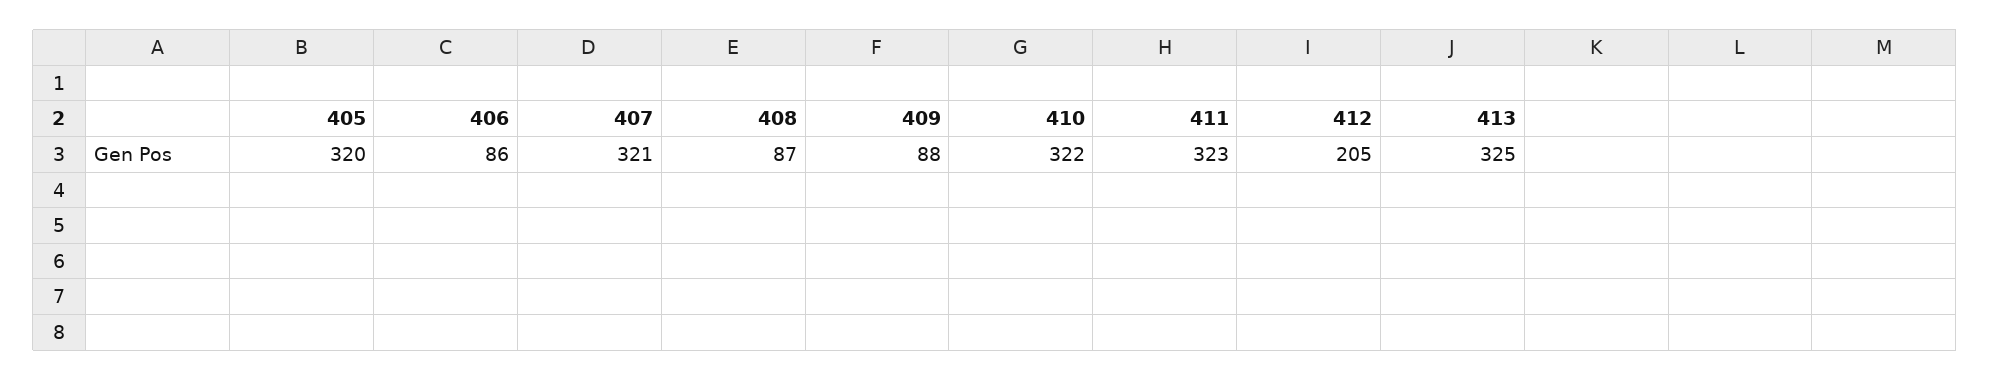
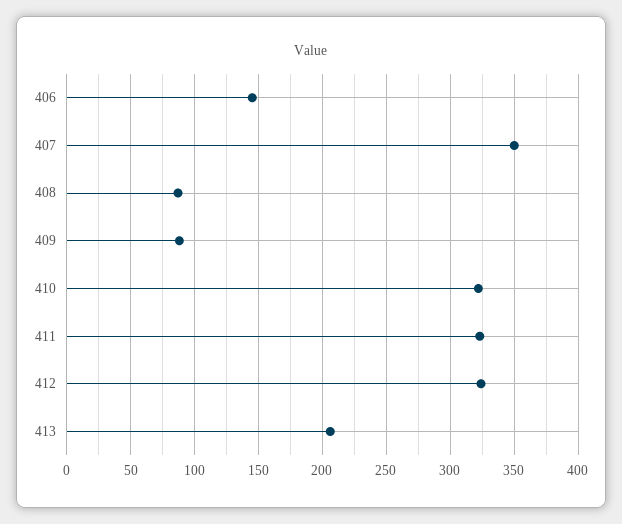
405: 320 -> none
406: 86 -> 145
407: 321 -> 350
412: 205 -> 325
413: 325 -> 205

